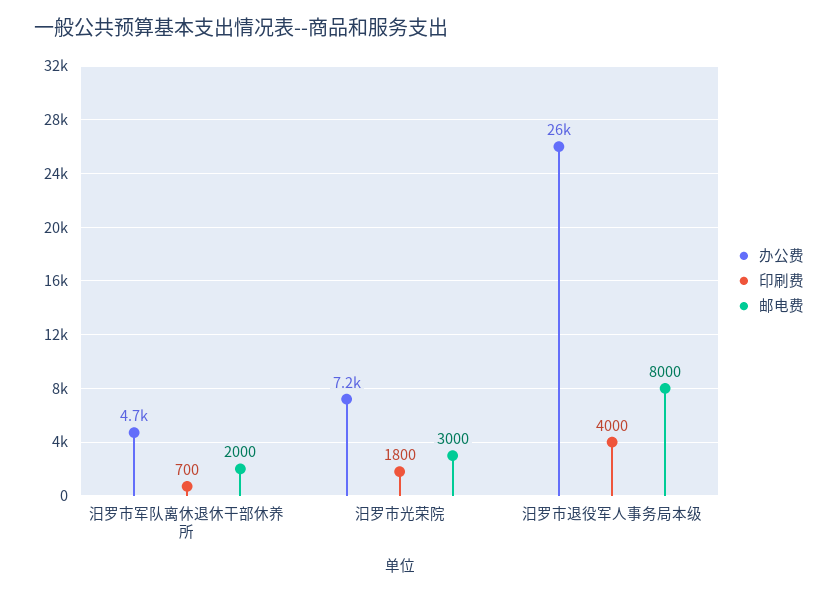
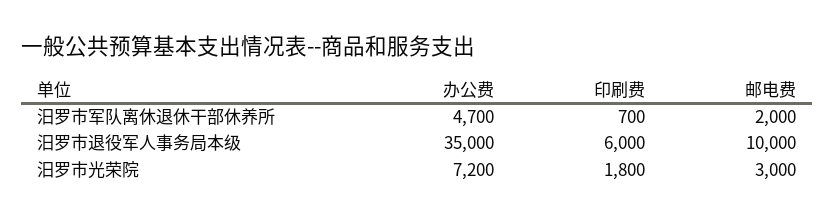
办公费, 汨罗市退役军人事务局本级: 26000 -> 35000
印刷费, 汨罗市退役军人事务局本级: 4000 -> 6000
邮电费, 汨罗市退役军人事务局本级: 8000 -> 10000

